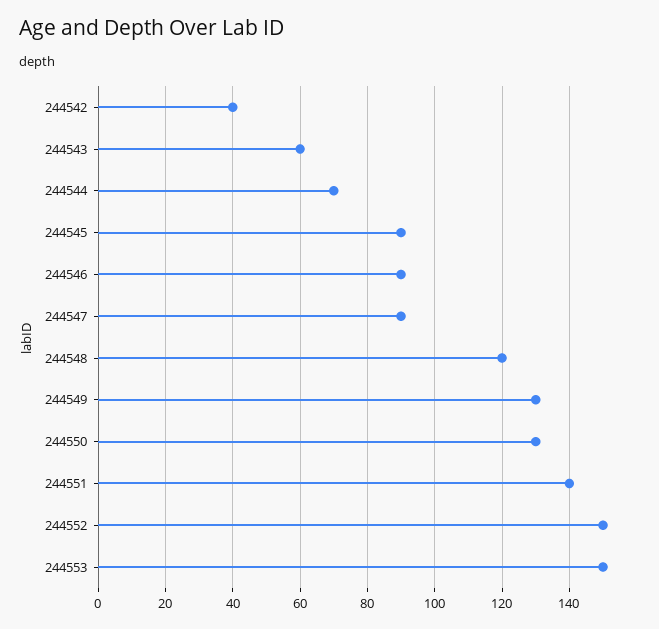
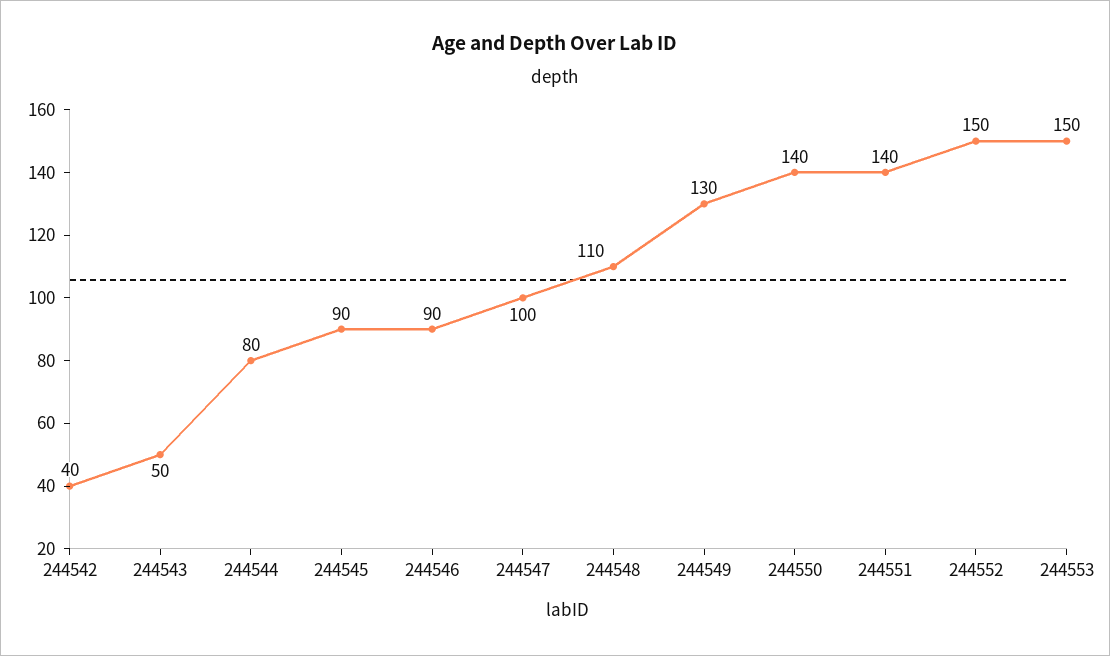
244543: 60 -> 50
244544: 70 -> 80
244547: 90 -> 100
244548: 120 -> 110
244550: 130 -> 140

